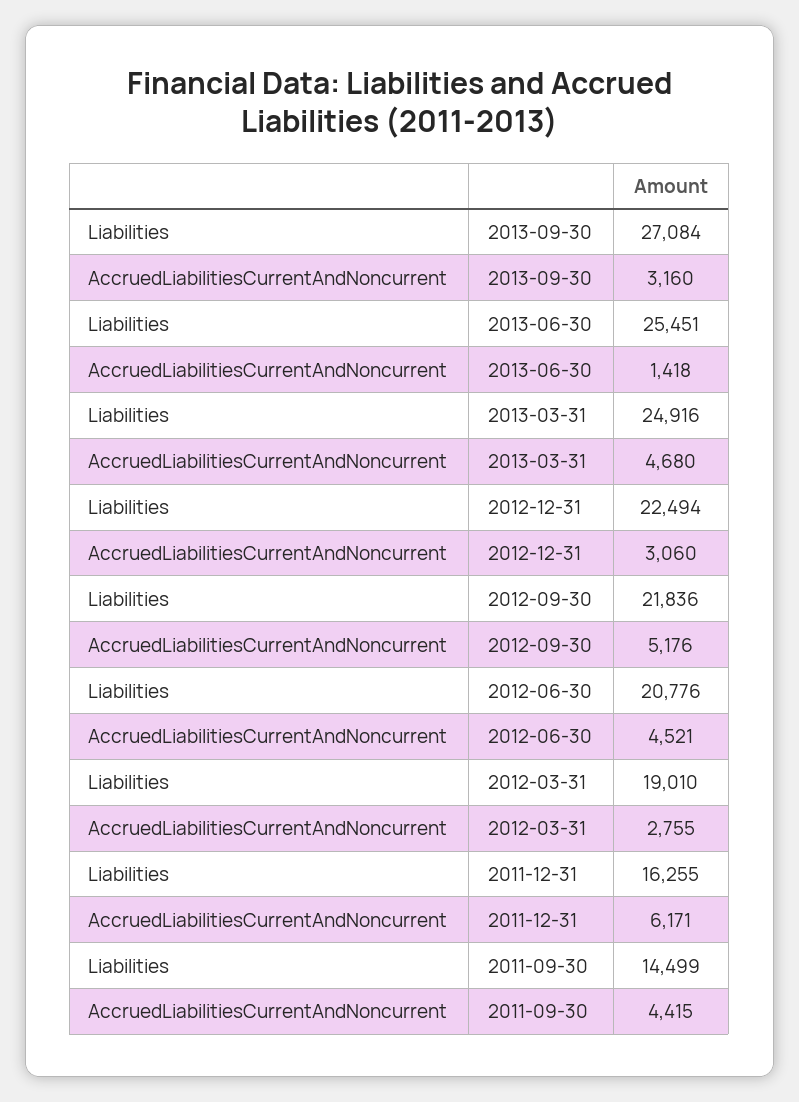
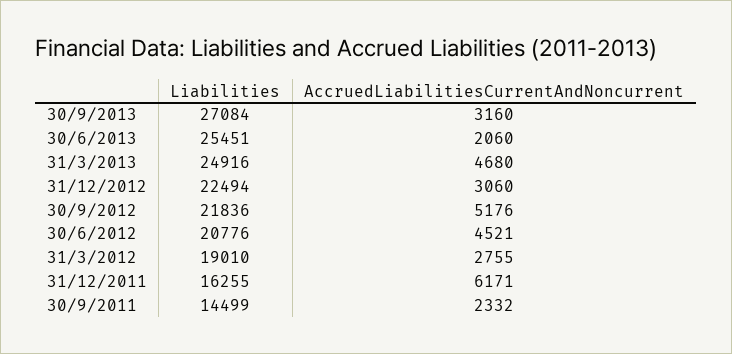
AccruedLiabilitiesCurrentAndNoncurrent, 2013-06-30: 1418 -> 2060
AccruedLiabilitiesCurrentAndNoncurrent, 2011-09-30: 4415 -> 2332

